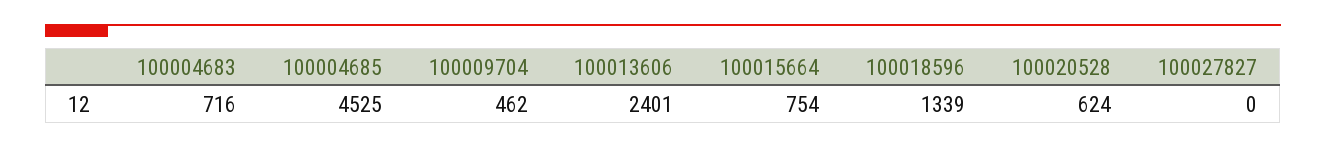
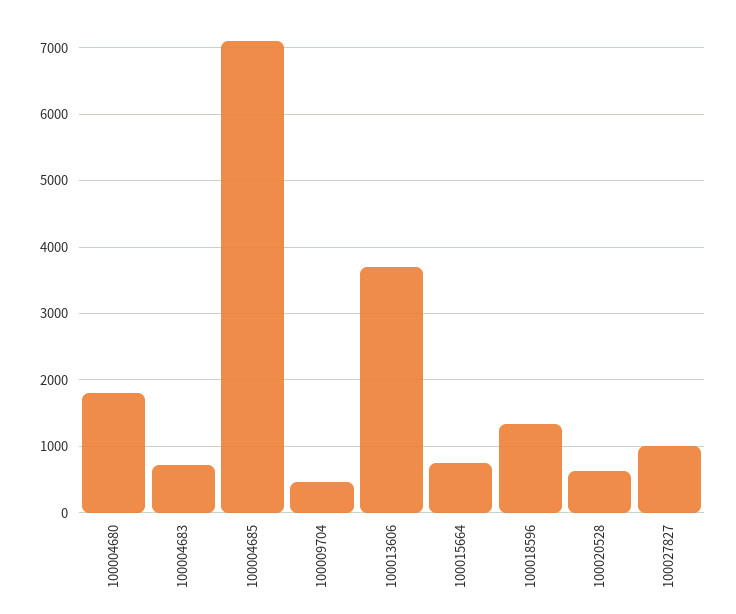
100004685: 4525 -> 7100
100013606: 2401 -> 3700
100027827: 0 -> 1000
100004680: none -> 1800

